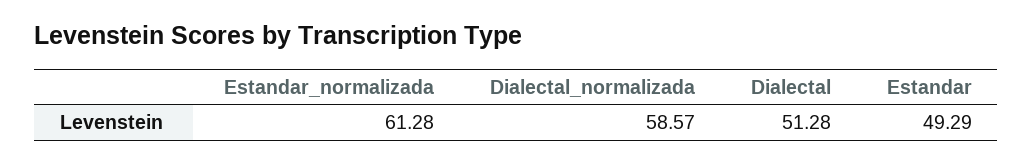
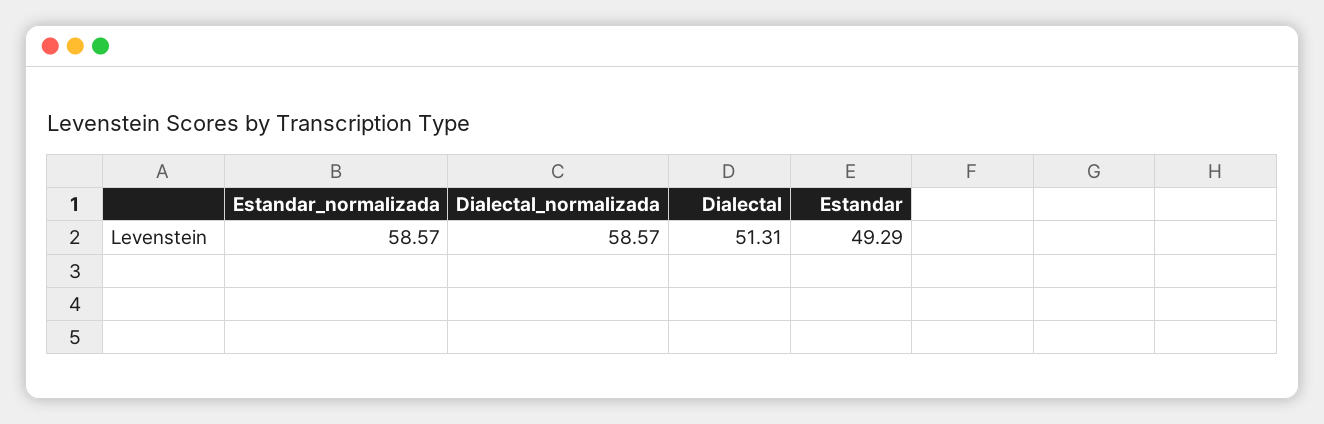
Estandar_normalizada: 61.28 -> 58.57
Dialectal: 51.28 -> 51.31

